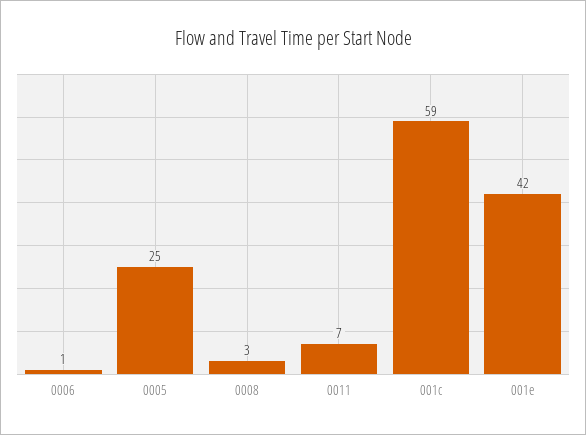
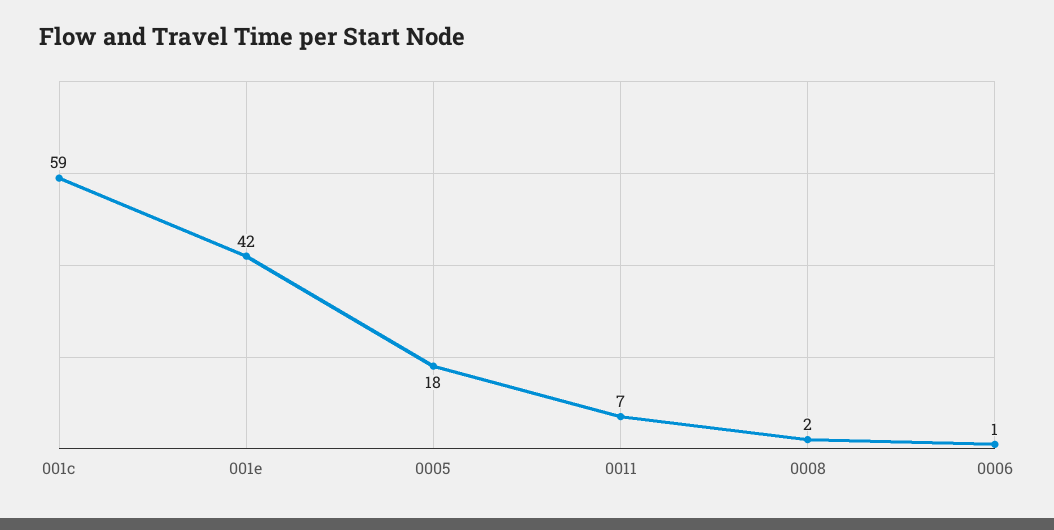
0005: 25 -> 18
0008: 3 -> 2

